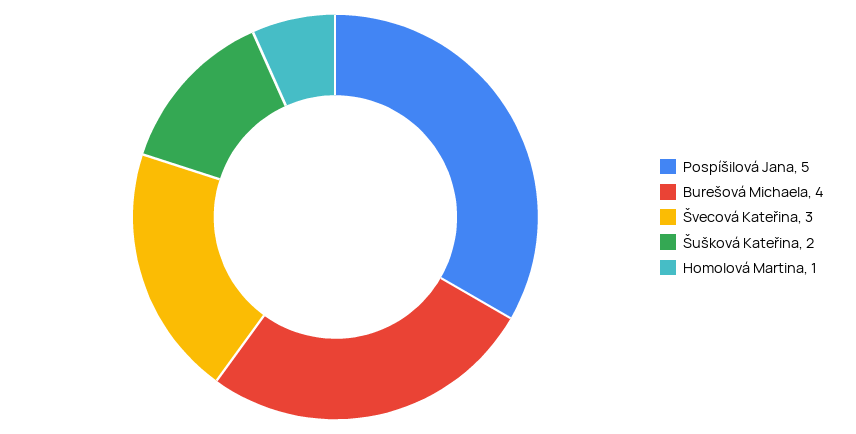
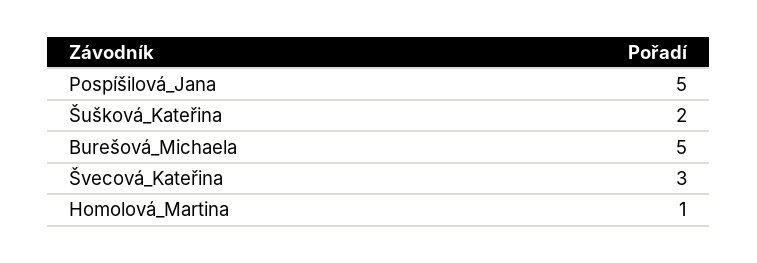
Burešová Michaela: 4 -> 5

